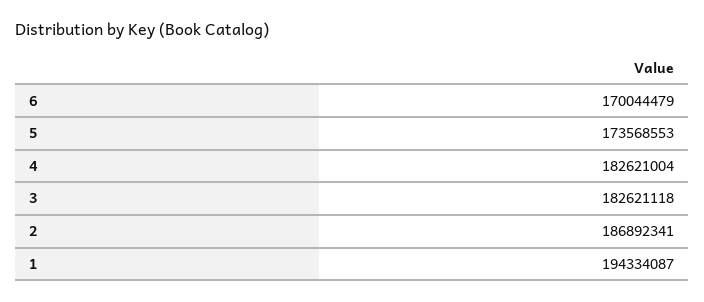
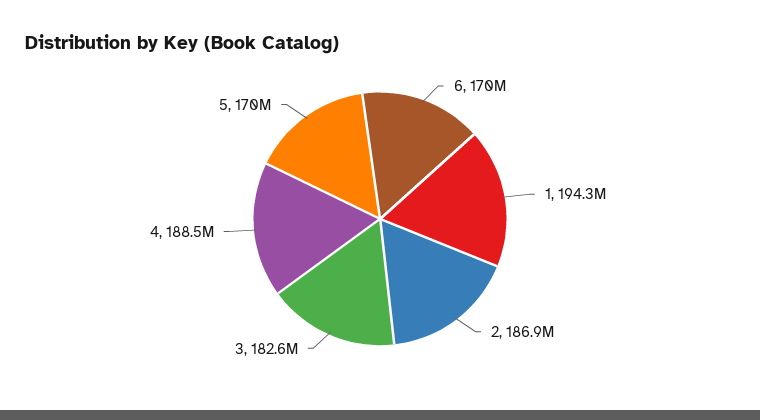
5: 173568553 -> 170000000
4: 182621004 -> 188500000

